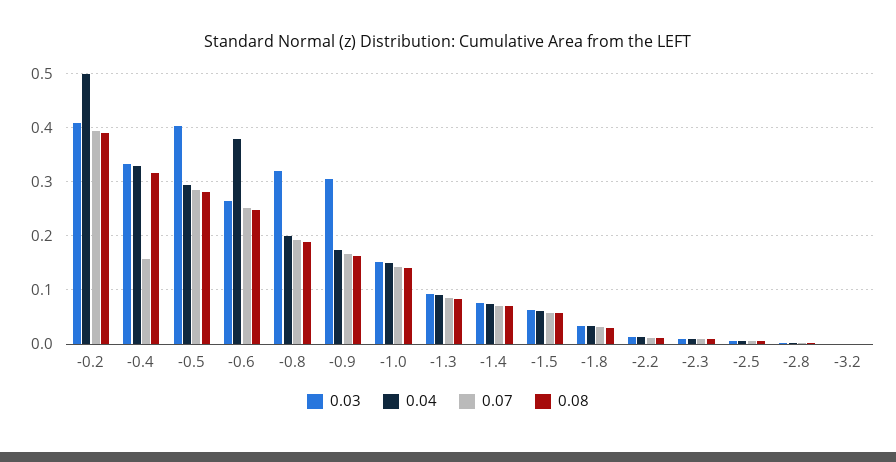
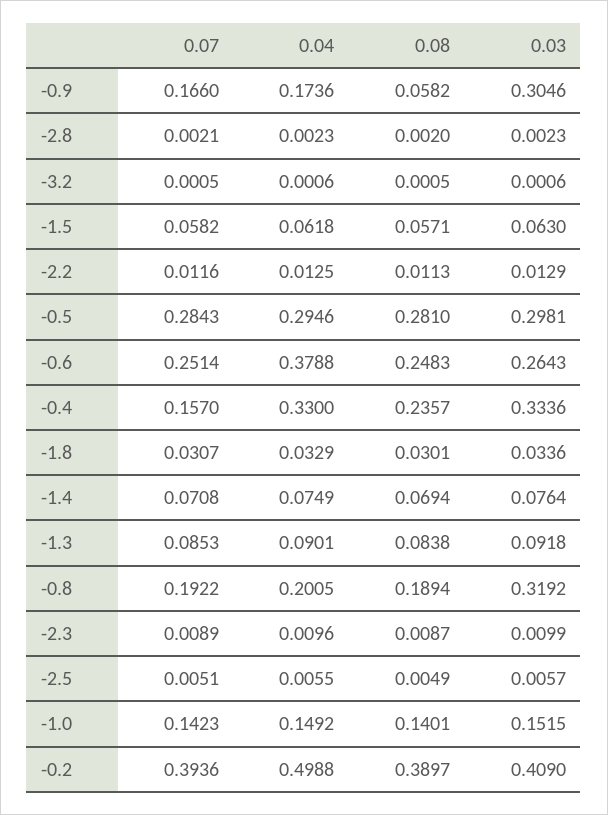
0.08, -0.4: 0.32 -> 0.2357
0.03, -0.5: 0.4 -> 0.2981
0.08, -0.9: 0.16 -> 0.0582

